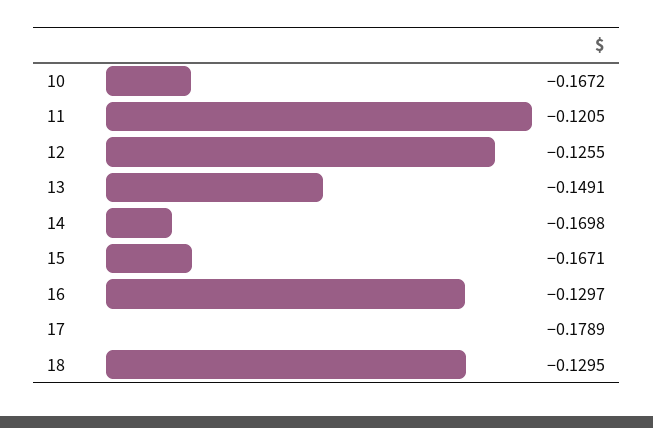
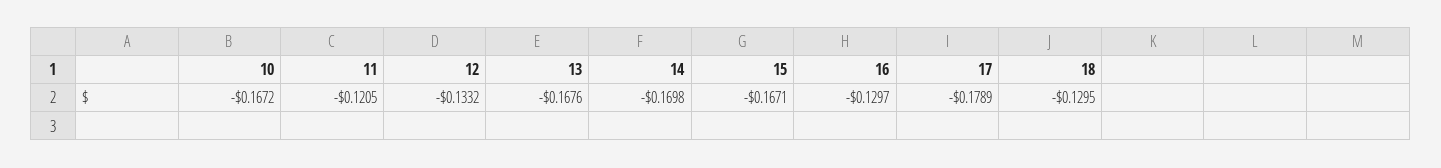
12: -0.1255 -> -0.1332
13: -0.1491 -> -0.1676

